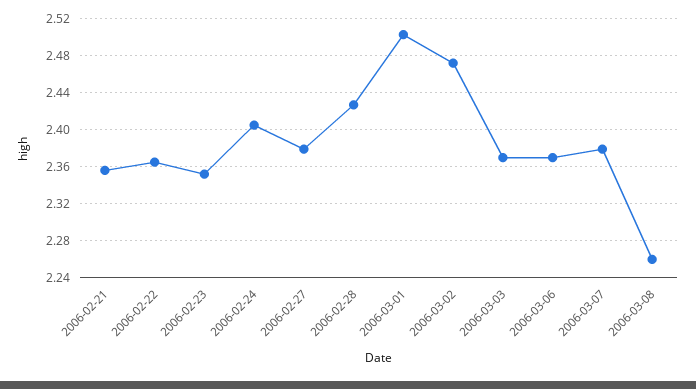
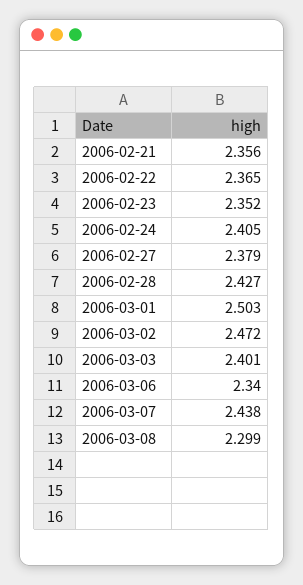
2006-03-03: 2.37 -> 2.401
2006-03-06: 2.37 -> 2.34
2006-03-07: 2.38 -> 2.438
2006-03-08: 2.26 -> 2.299

